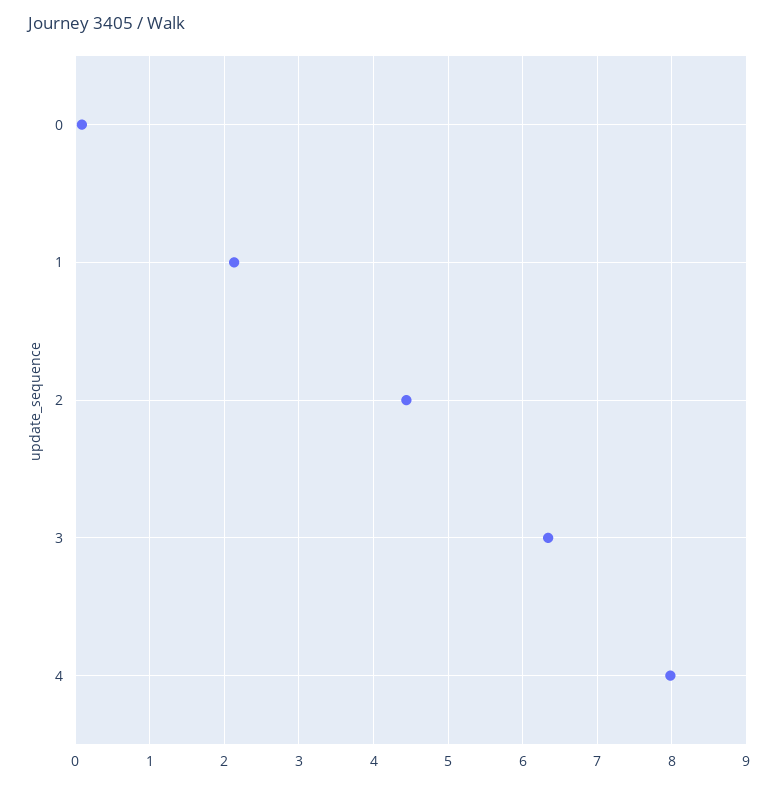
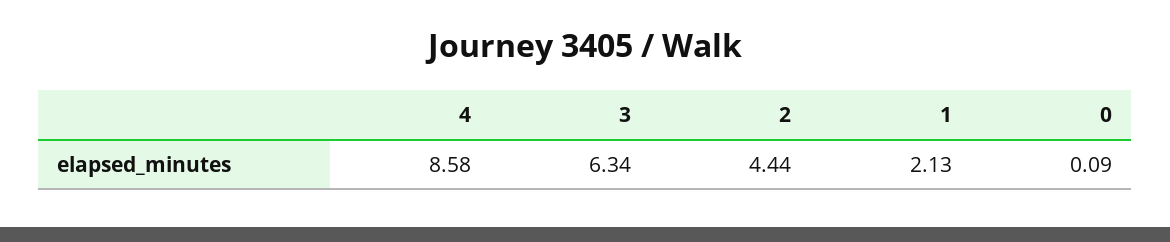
4: 8 -> 8.58

